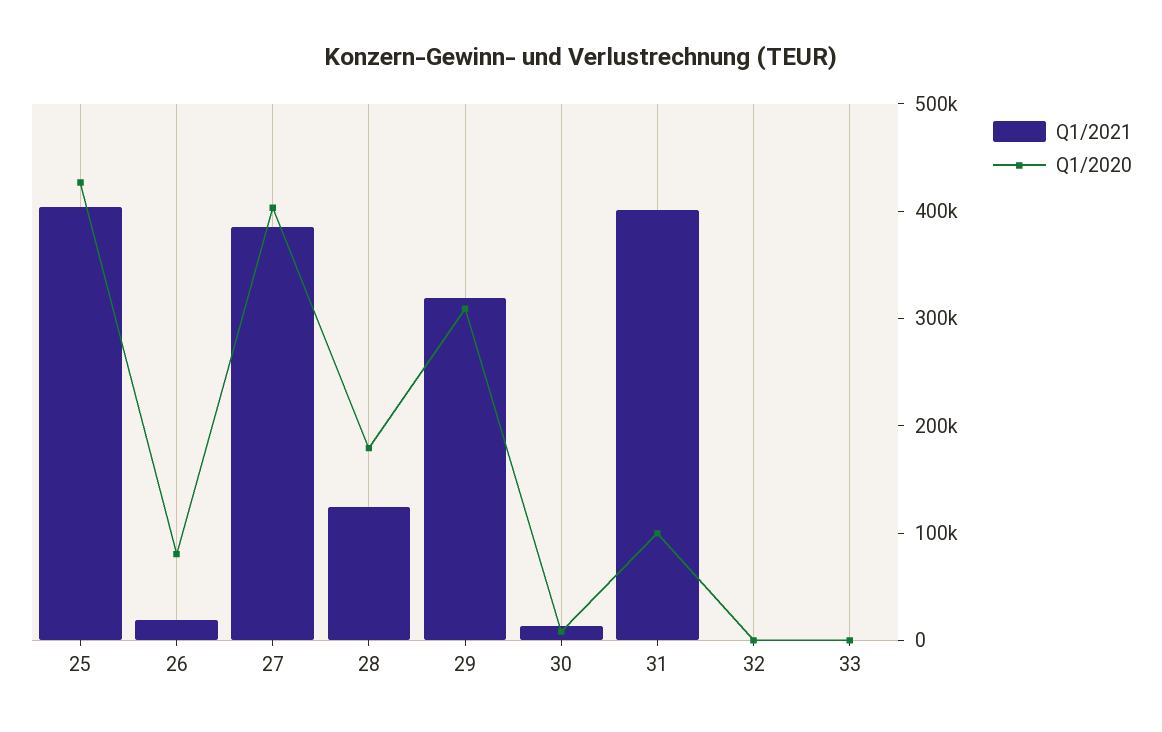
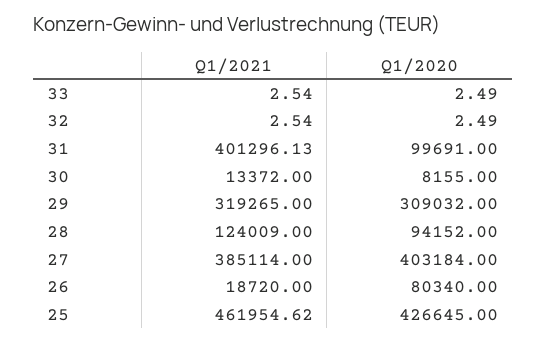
Q1/2021, 25: 400000 -> 461954.62
Q1/2020, 28: 180000 -> 94152

